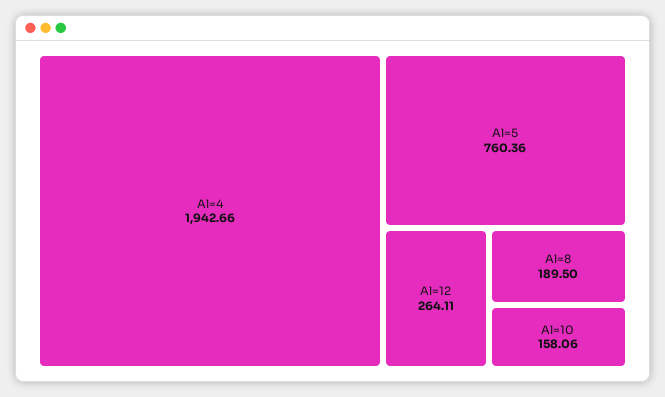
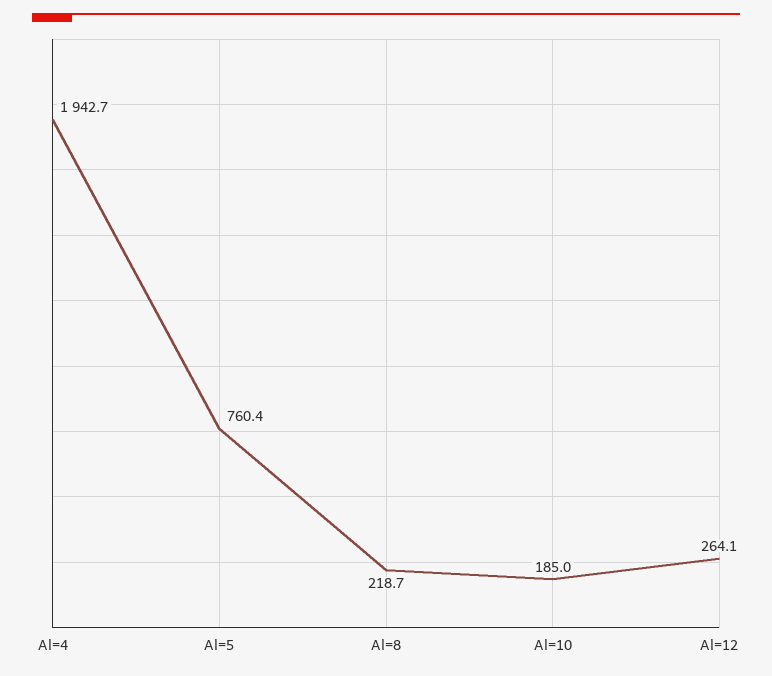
Al=8: 189.5 -> 218.7
Al=10: 158.06 -> 185

